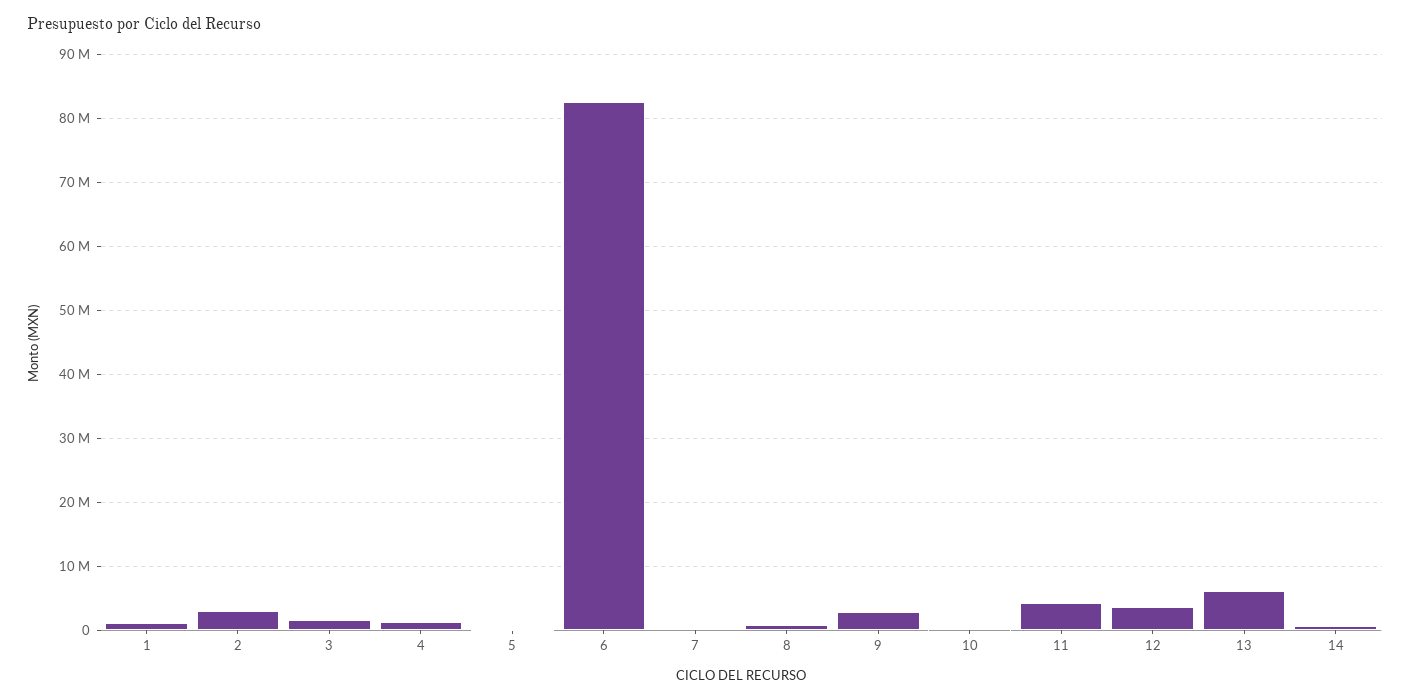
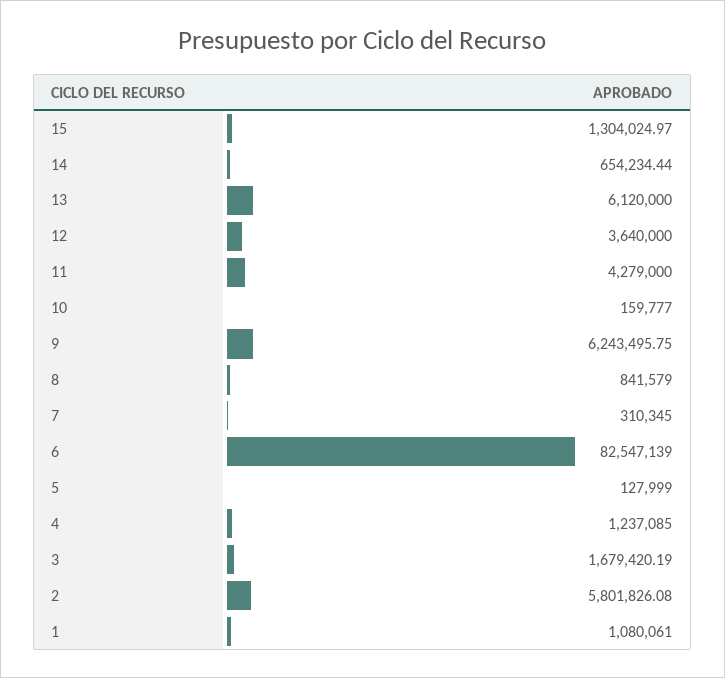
2: 3000000 -> 5801826.08
9: 3000000 -> 6243495.75
15: none -> 1304024.97

